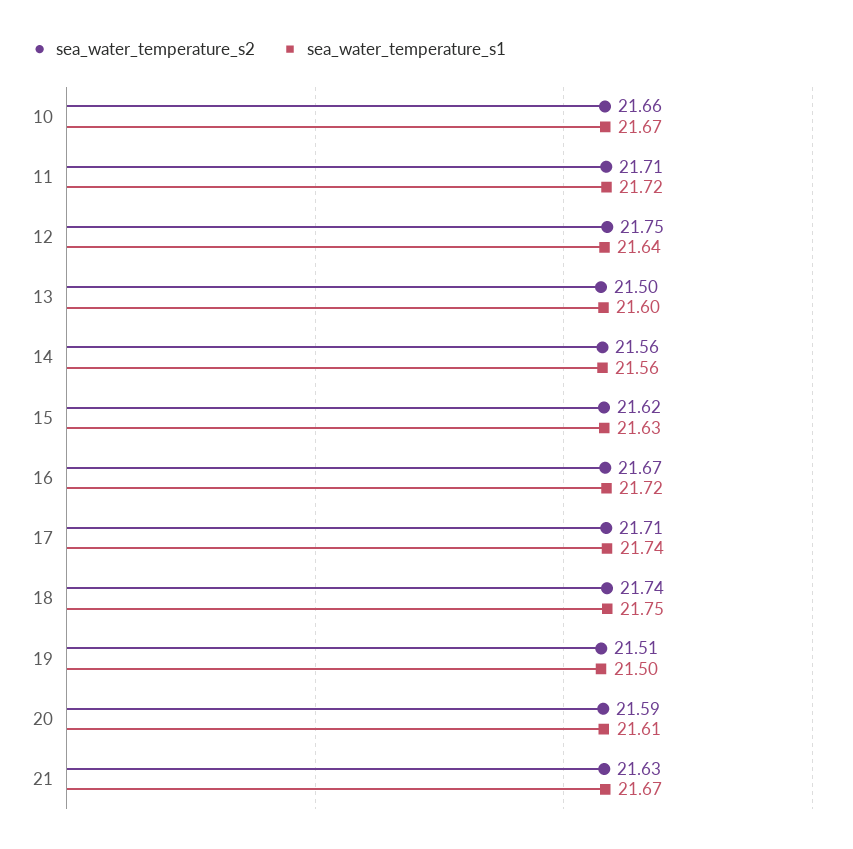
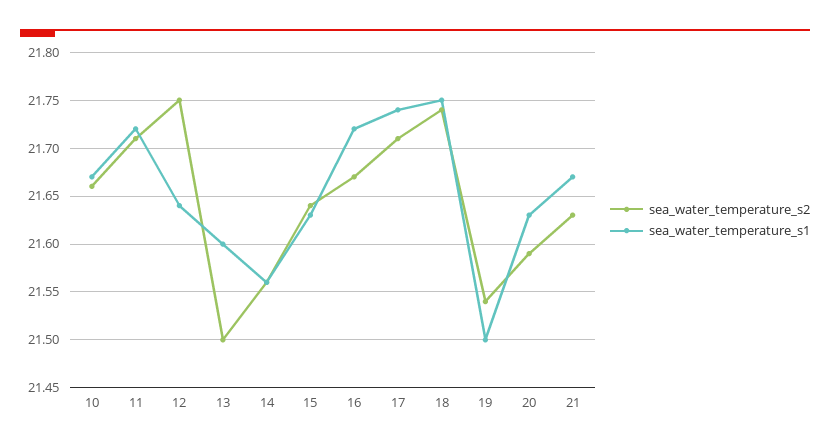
sea_water_temperature_s2, 15: 21.62 -> 21.64
sea_water_temperature_s2, 19: 21.51 -> 21.54
sea_water_temperature_s1, 20: 21.61 -> 21.63

